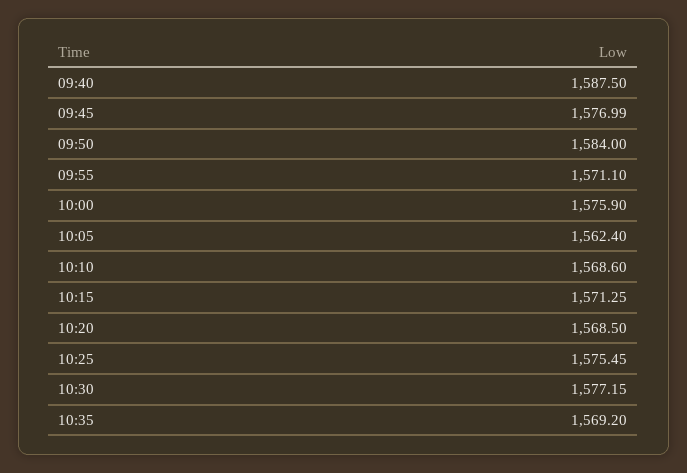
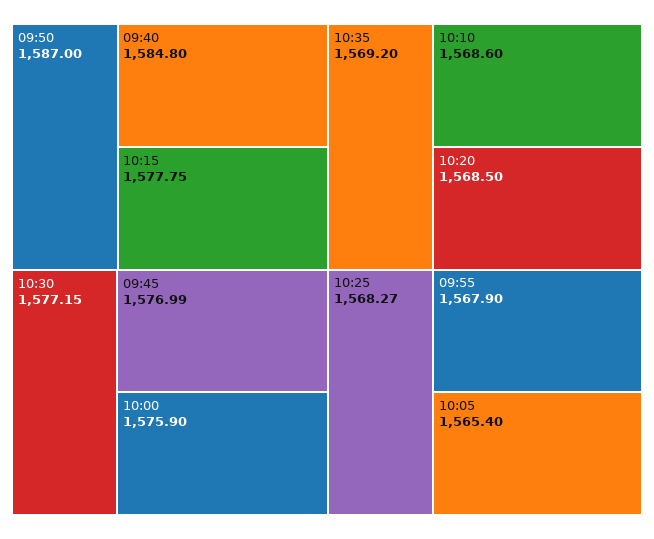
09:40: 1587.5 -> 1584.8
09:50: 1584 -> 1587
09:55: 1571.1 -> 1567.9
10:05: 1562.4 -> 1565.4
10:15: 1571.25 -> 1577.75
10:25: 1575.45 -> 1568.27

